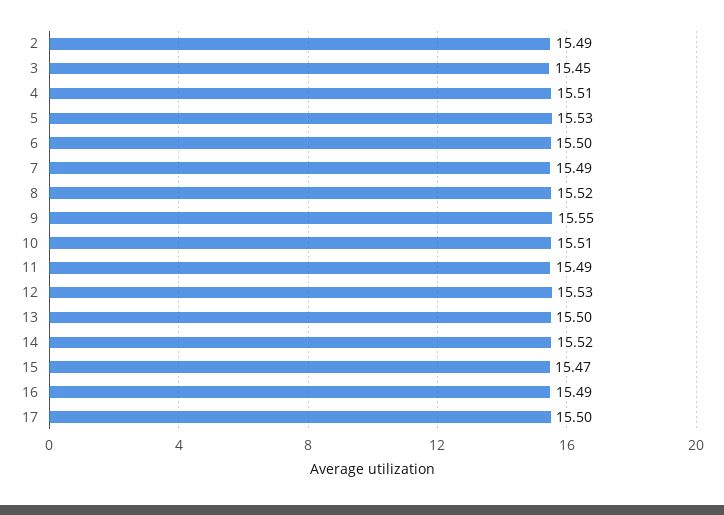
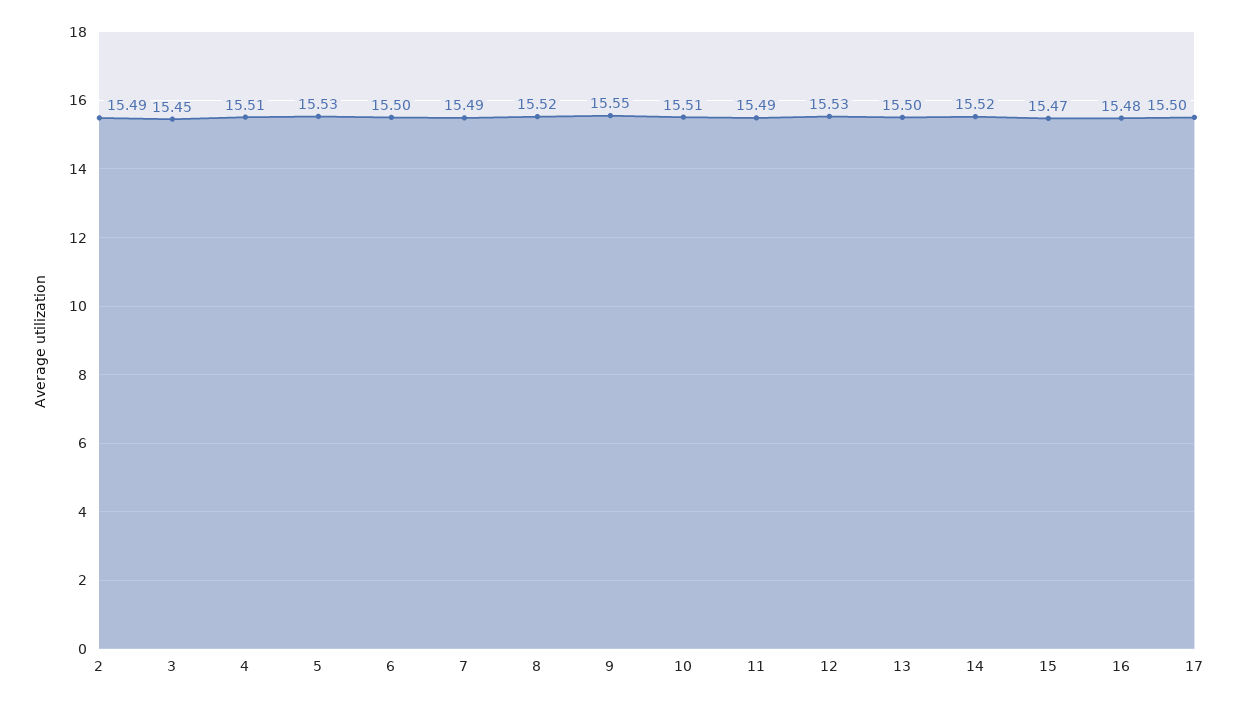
16: 15.49 -> 15.48

